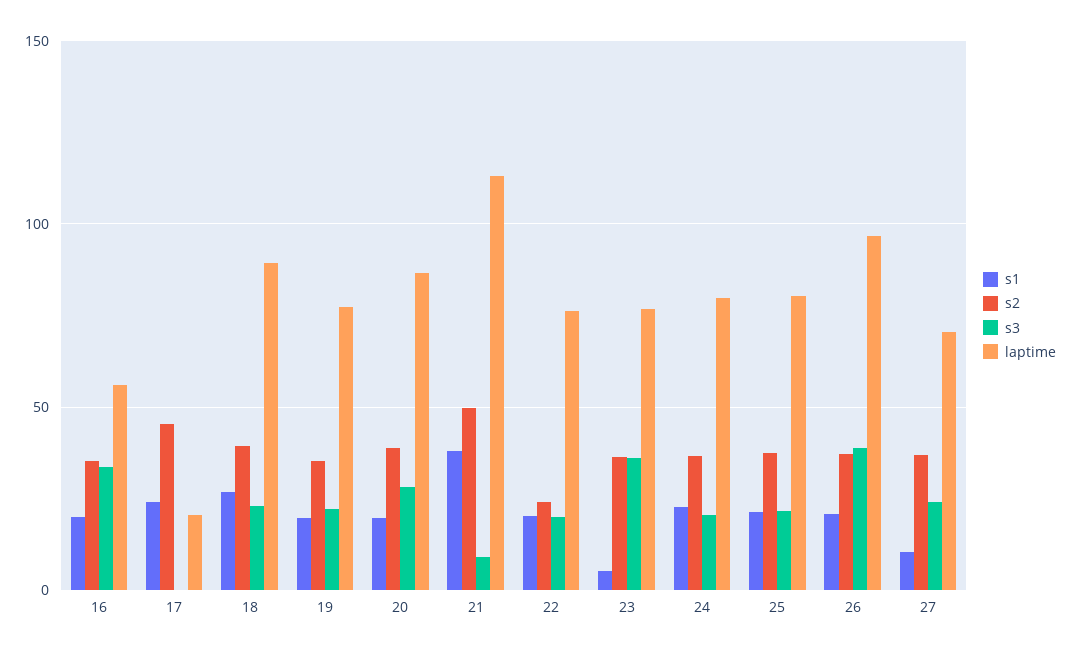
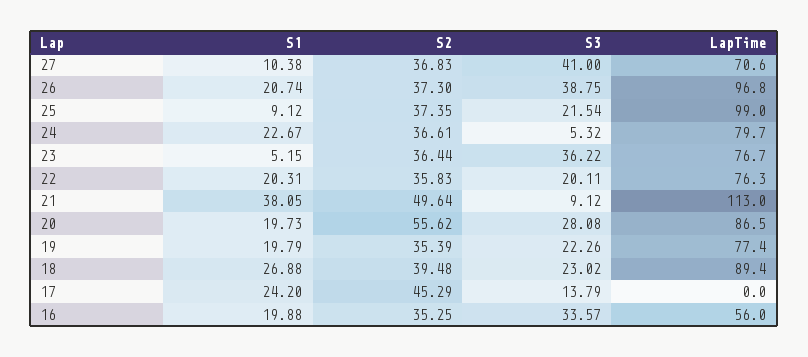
s3, 17: 0 -> 13.79
laptime, 17: 20 -> 0
s2, 20: 40 -> 55.62
s2, 22: 25 -> 35.83
s3, 24: 20 -> 5.32
s1, 25: 20 -> 9.12
laptime, 25: 80 -> 99
s3, 27: 25 -> 41

